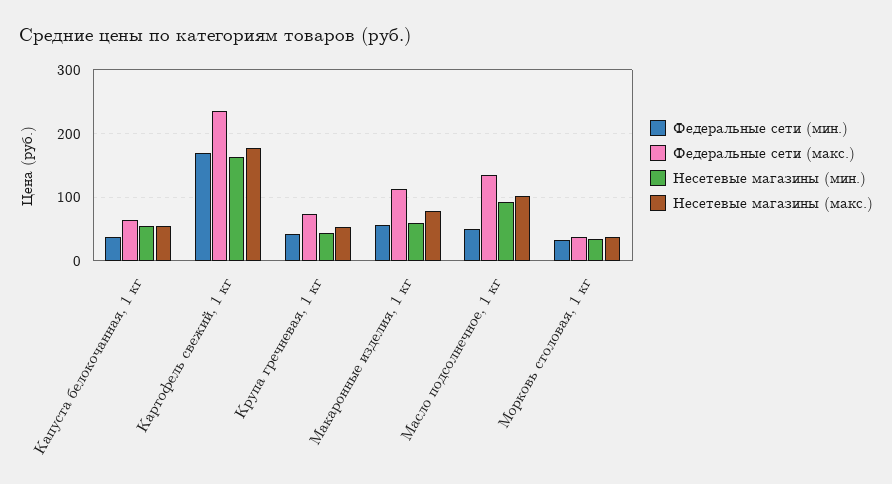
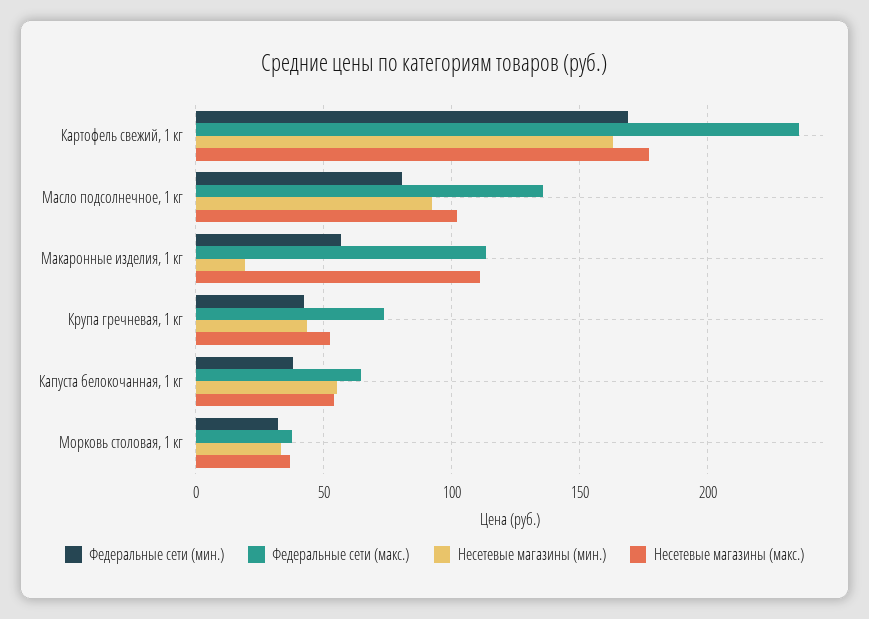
Несетевые магазины (мин.), Макаронные изделия, 1 кг: 60 -> 20
Несетевые магазины (макс.), Макаронные изделия, 1 кг: 80 -> 110
Федеральные сети (мин.), Масло подсолнечное, 1 кг: 50 -> 80

